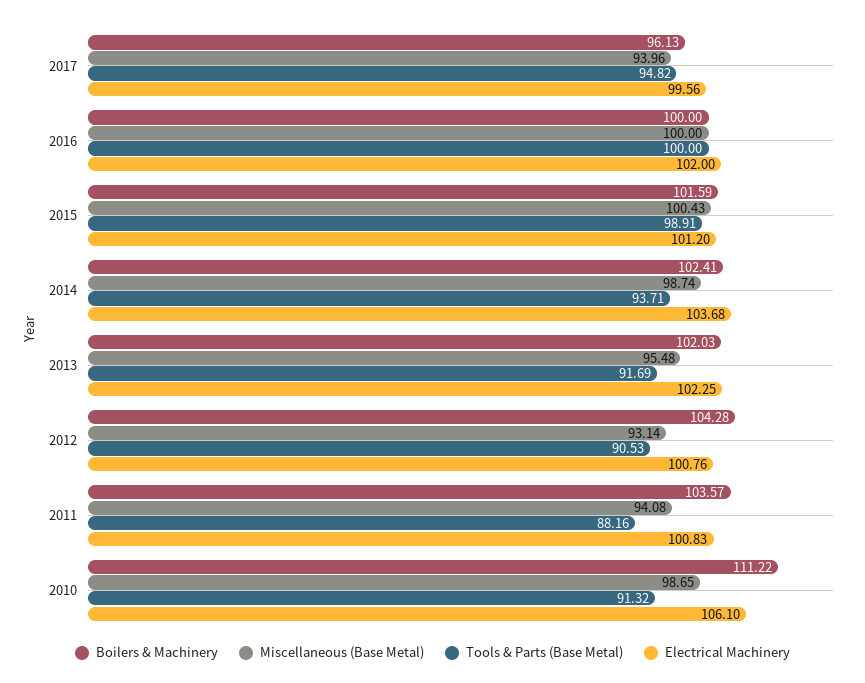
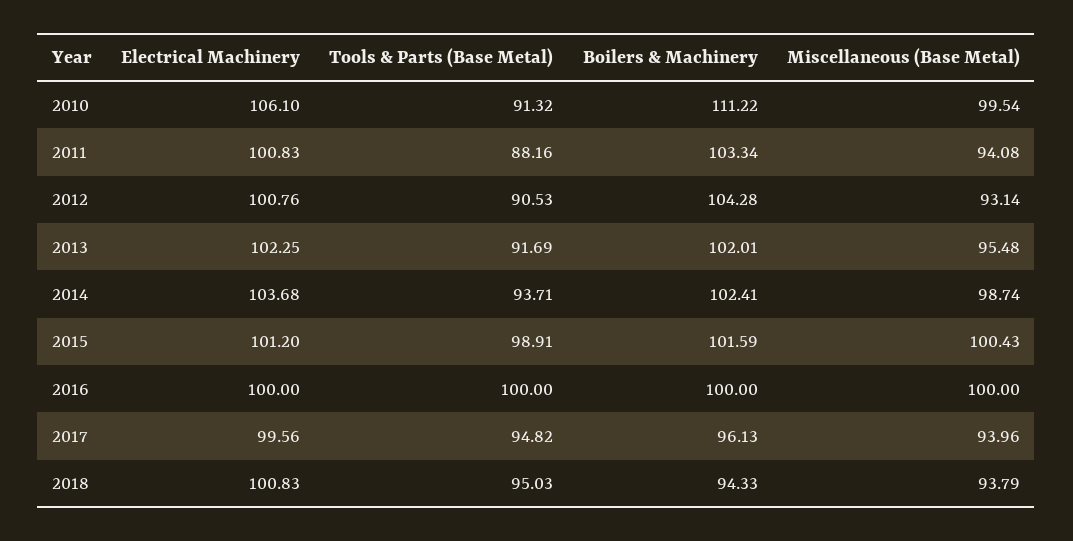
Electrical Machinery, 2016: 102 -> 100
Boilers & Machinery, 2013: 102.03 -> 102.01
Boilers & Machinery, 2011: 103.57 -> 103.34
Miscellaneous (Base Metal), 2010: 98.65 -> 99.54
Electrical Machinery, 2018: none -> 100.83
Tools & Parts (Base Metal), 2018: none -> 95.03
Boilers & Machinery, 2018: none -> 94.33
Miscellaneous (Base Metal), 2018: none -> 93.79

